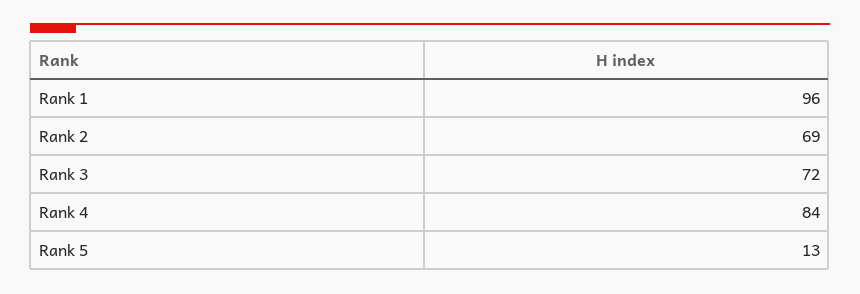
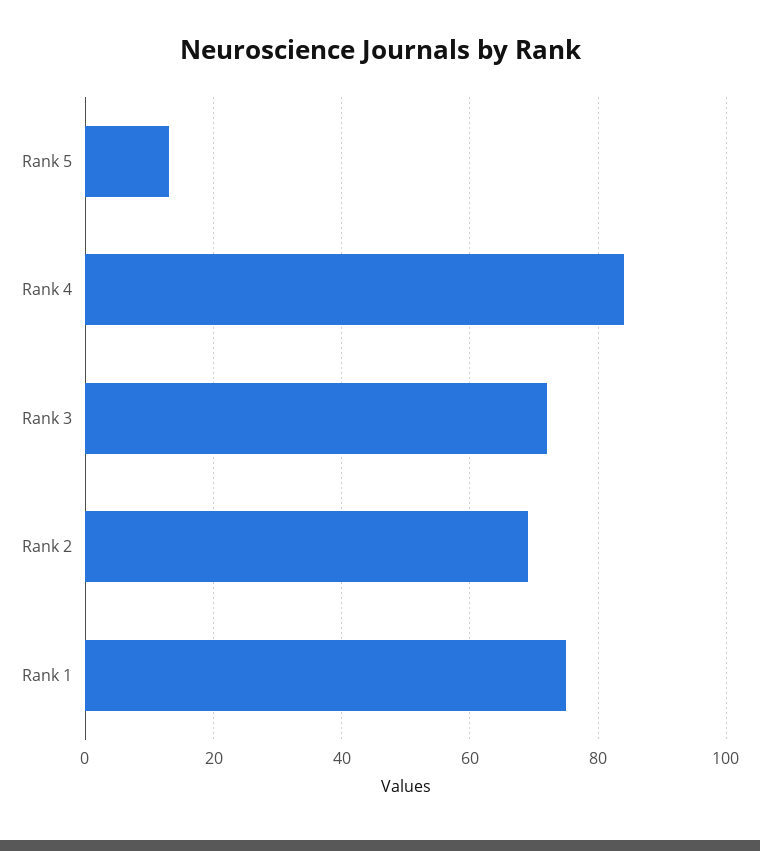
Rank 1: 96 -> 75

